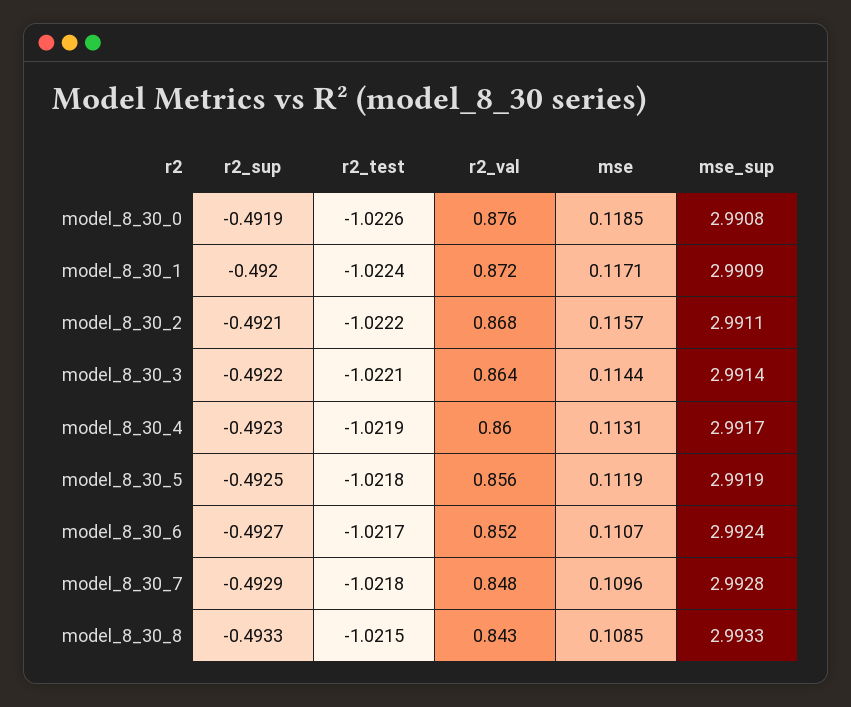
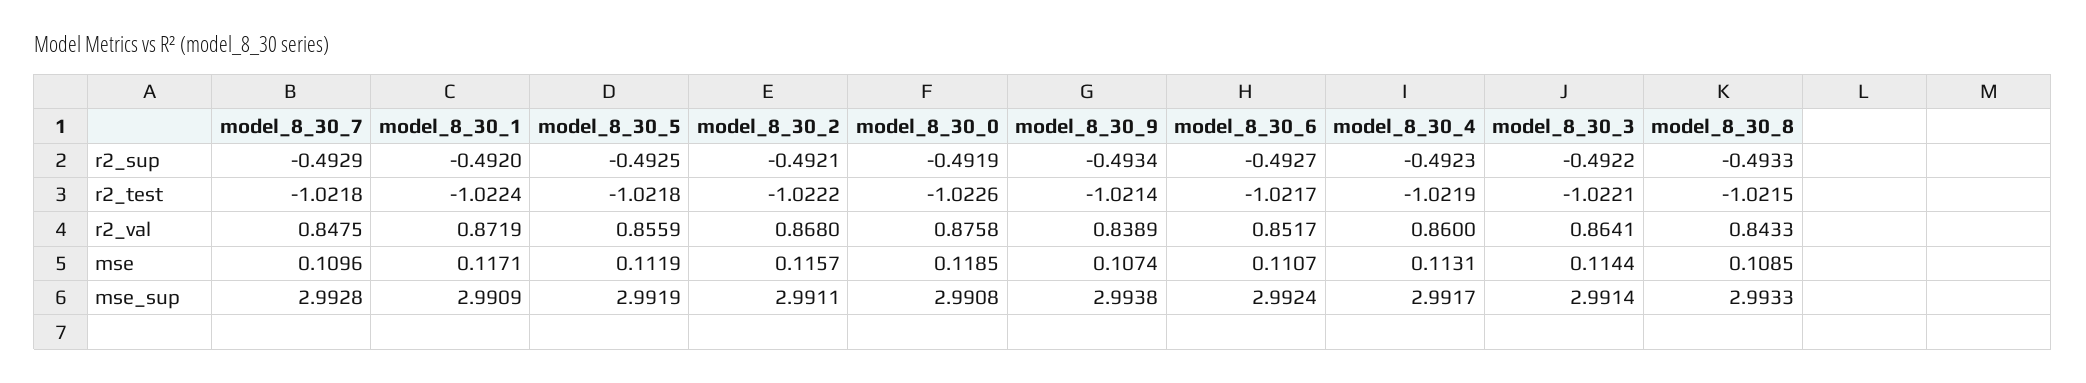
r2_sup, model_8_30_9: none -> -0.4934
r2_test, model_8_30_9: none -> -1.0214
r2_val, model_8_30_9: none -> 0.8389
mse, model_8_30_9: none -> 0.1074
mse_sup, model_8_30_9: none -> 2.9938

